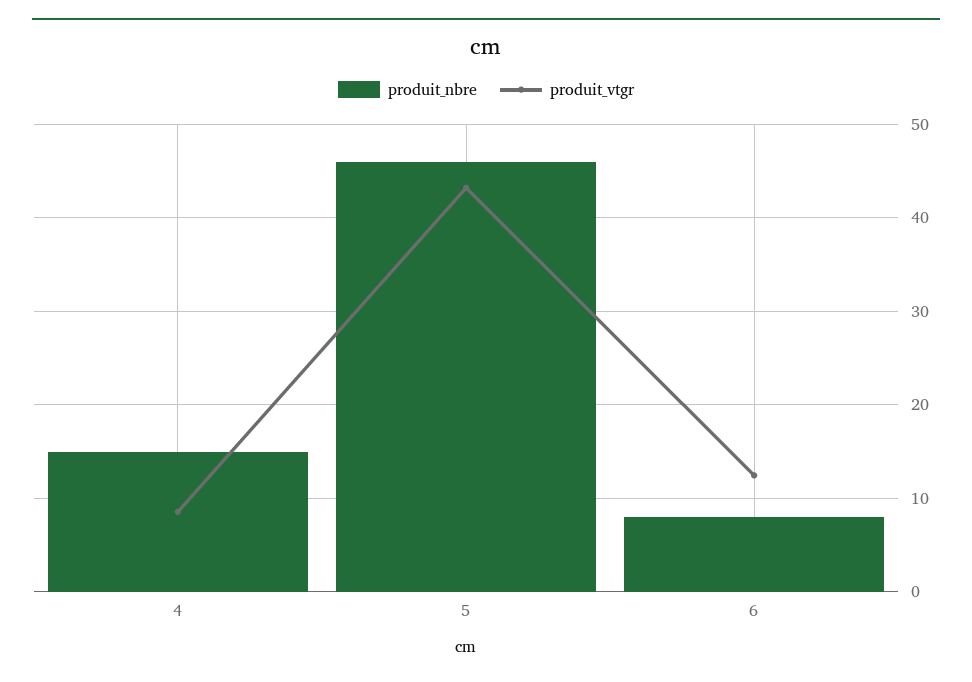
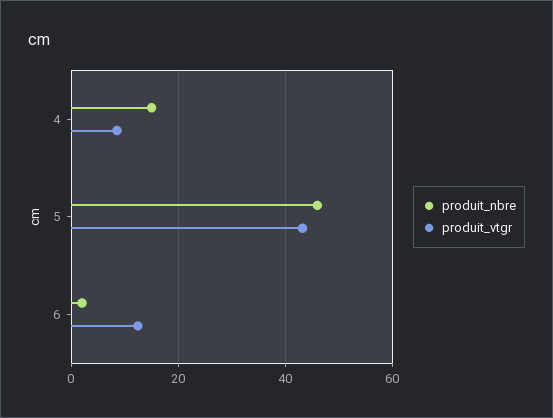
produit_nbre, 6: 8 -> 2

